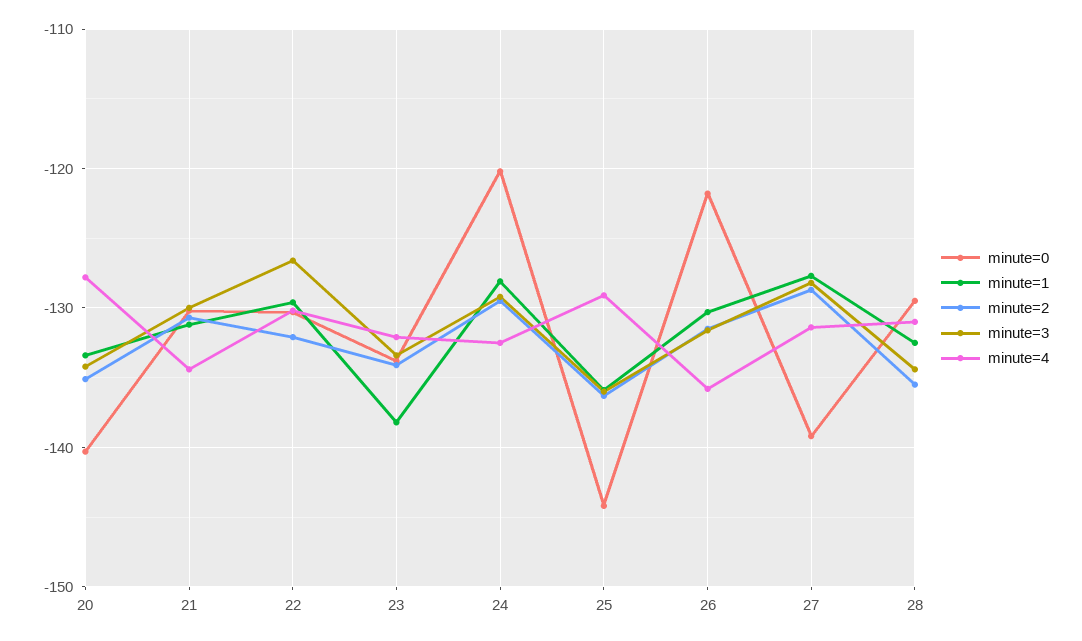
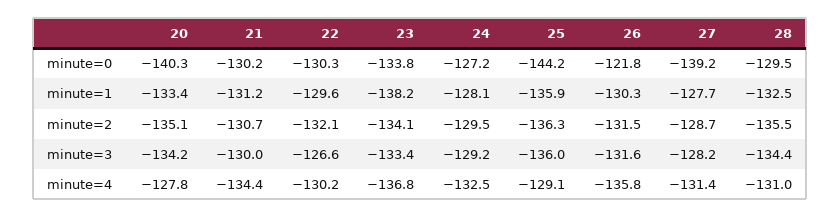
minute=4, 23: -132 -> -136.8
minute=0, 24: -120 -> -127.2

